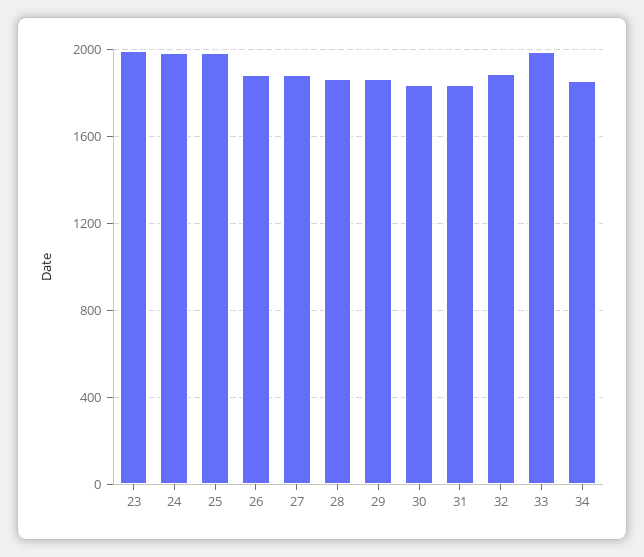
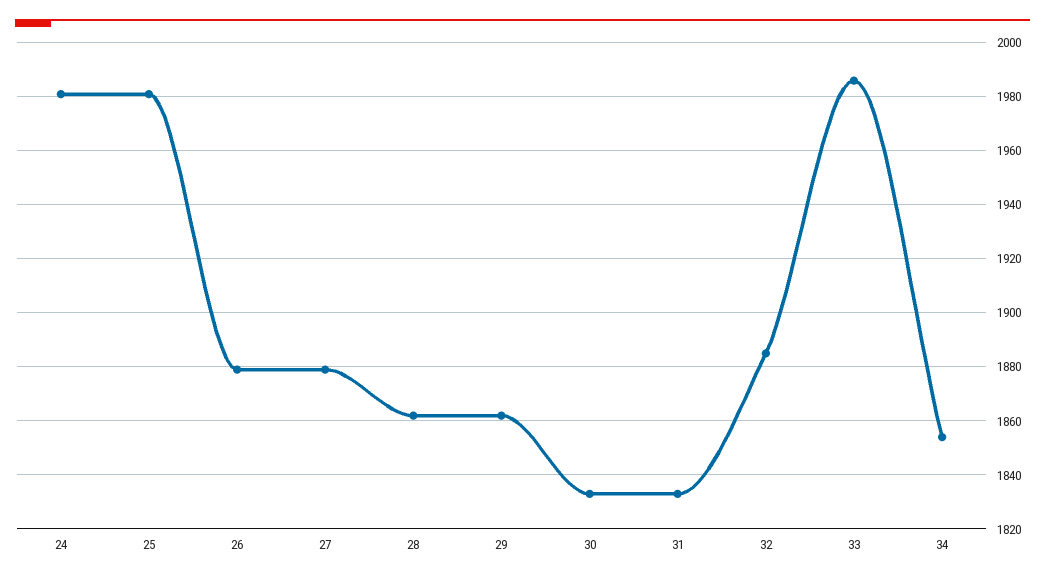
23: 2000 -> none

